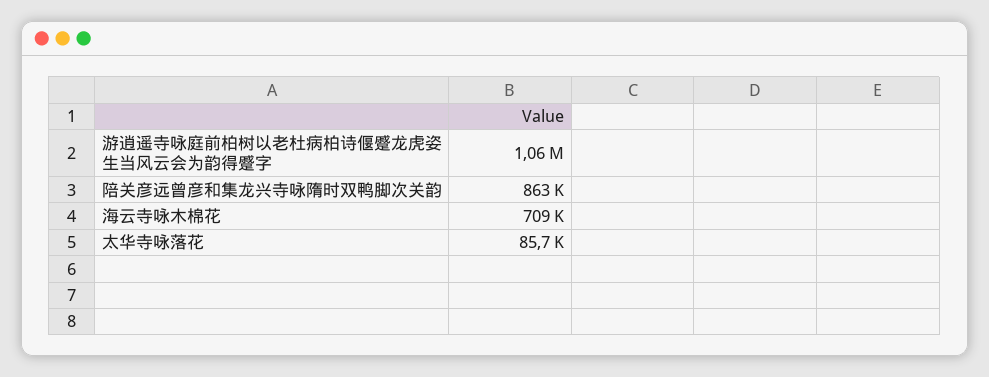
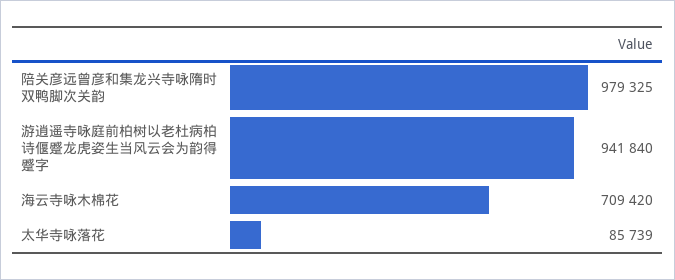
游逍遥寺咏庭前柏树以老杜病柏诗偃蹙龙虎姿生当风云会为韵得蹙字: 1060000 -> 941840
陪关彦远曾彦和集龙兴寺咏隋时双鸭脚次关韵: 863000 -> 979325

